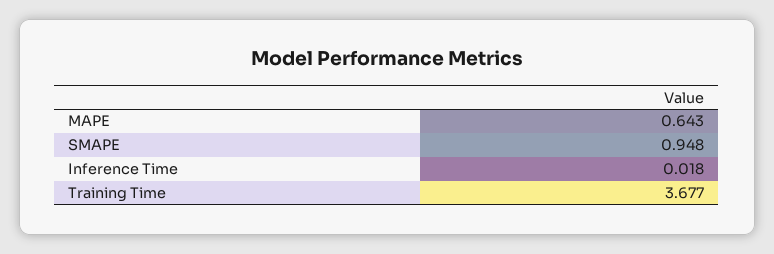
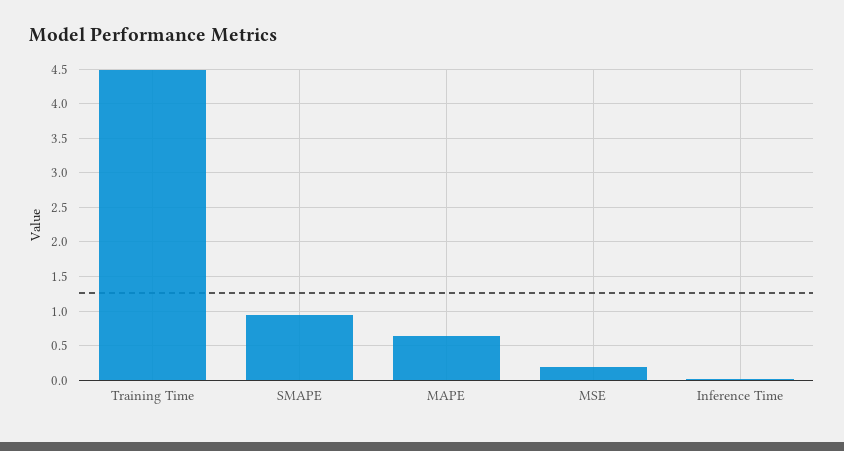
Training Time: 3.677 -> 4.5
MSE: none -> 0.2

